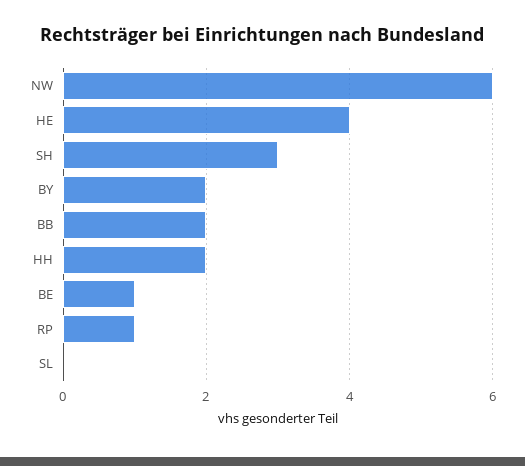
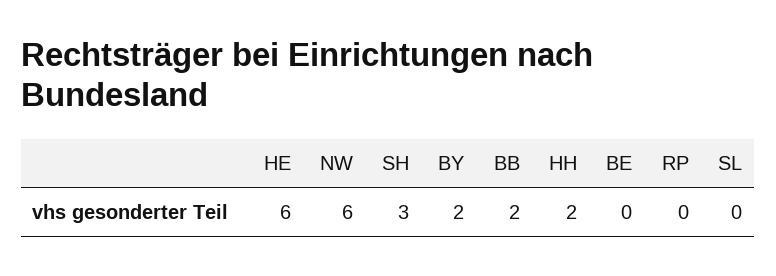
HE: 4 -> 6
BE: 1 -> 0
RP: 1 -> 0

